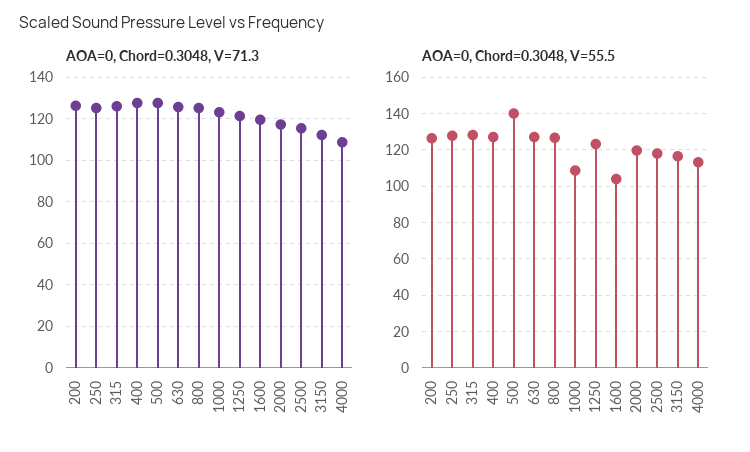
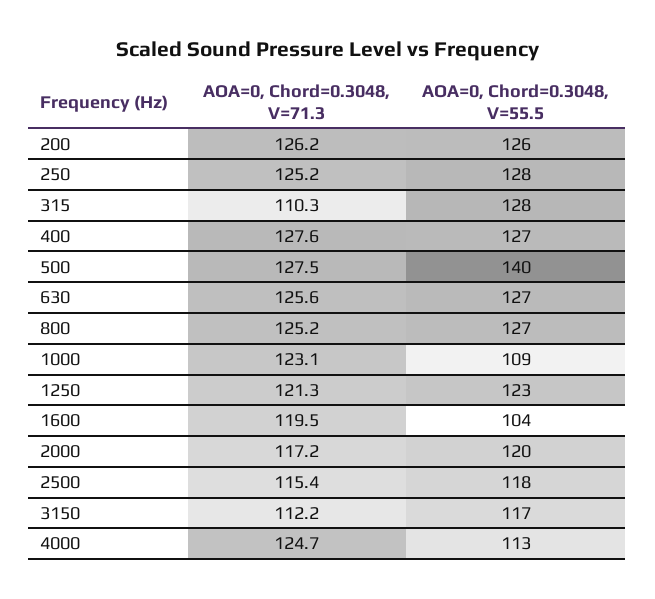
AOA=0, Chord=0.3048, V=71.3, 315: 125 -> 110.3
AOA=0, Chord=0.3048, V=71.3, 4000: 110 -> 124.7

